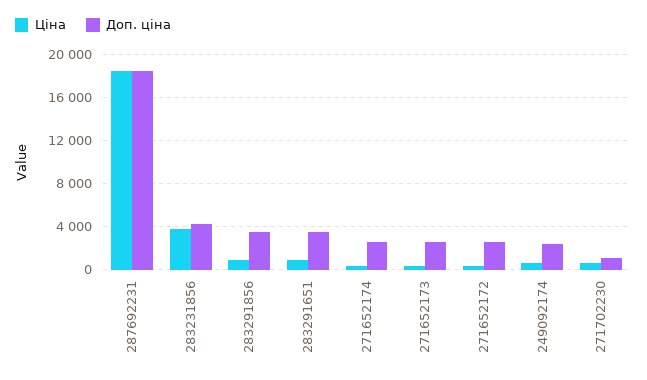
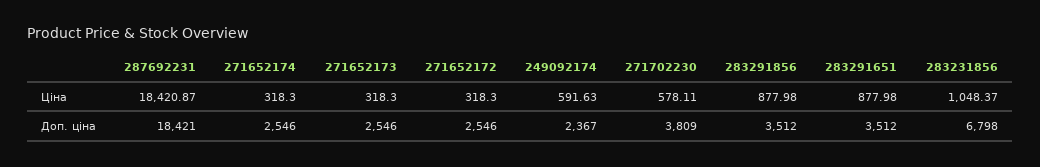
Ціна, 283231856: 4000 -> 1048.37
Доп. ціна, 283231856: 4000 -> 6798
Доп. ціна, 271702230: 1000 -> 3809

